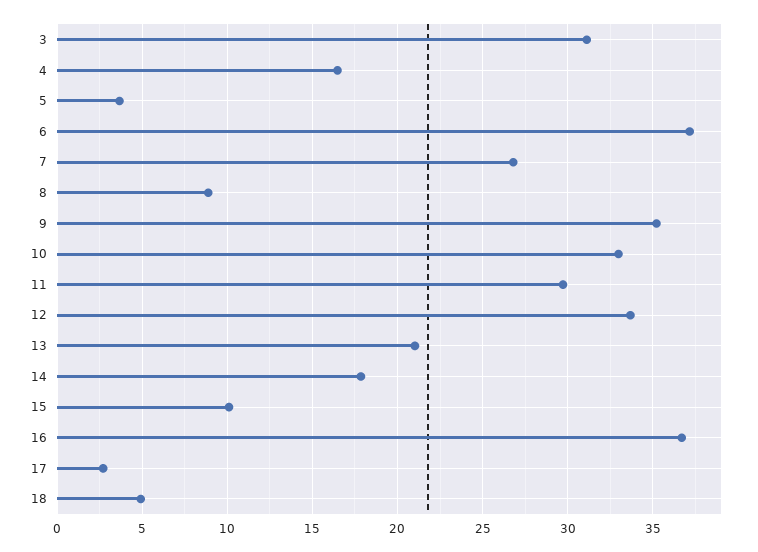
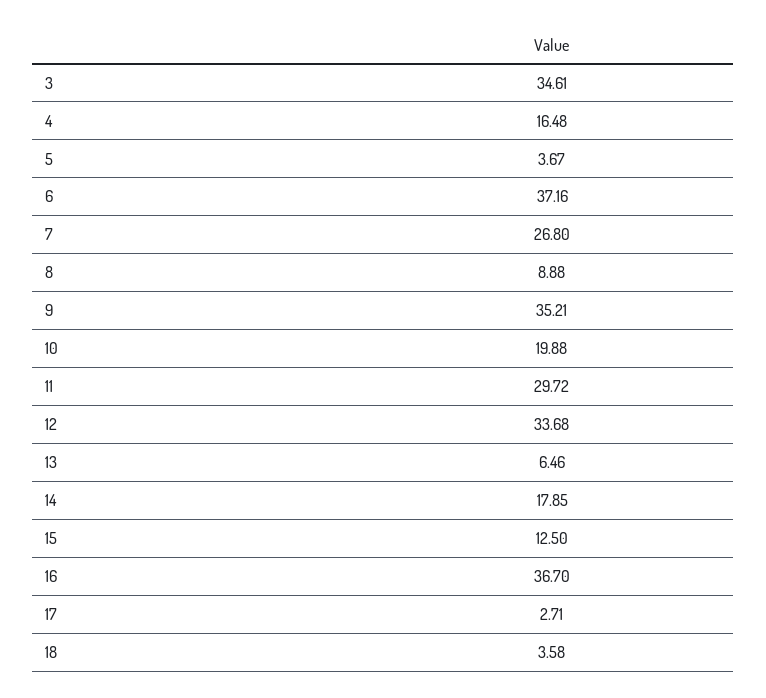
3: 31 -> 34.61
10: 33 -> 19.88
13: 21 -> 6.46
15: 10 -> 12.5
18: 5 -> 3.58

